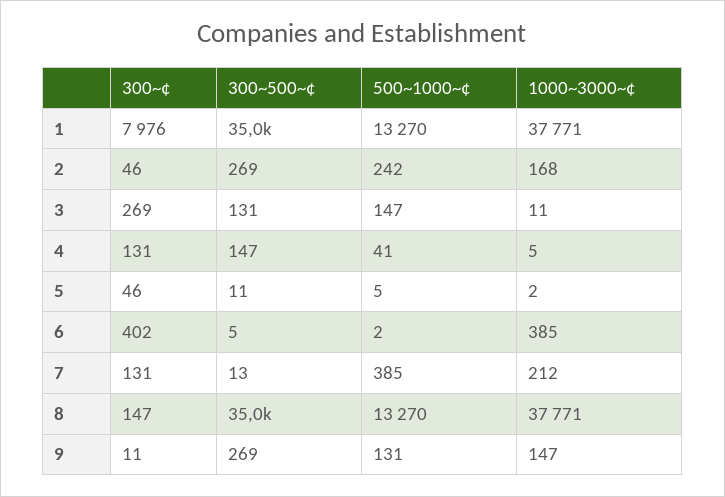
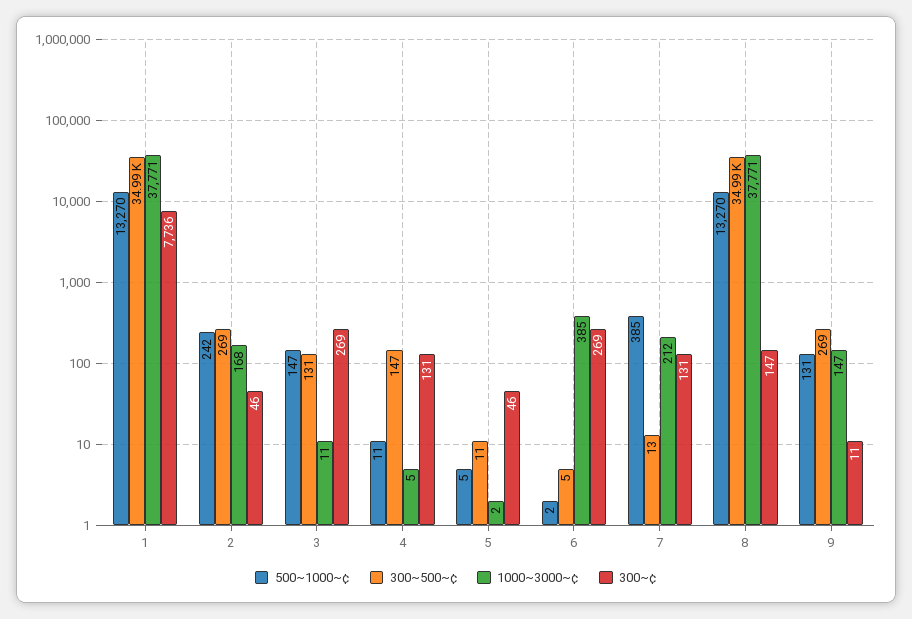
300~¢, 1: 7976 -> 7736
500~1000~¢, 4: 41 -> 11
300~¢, 6: 402 -> 269

